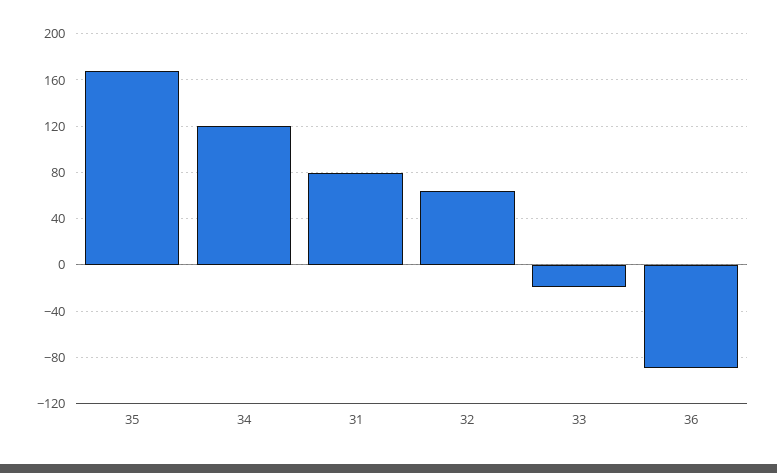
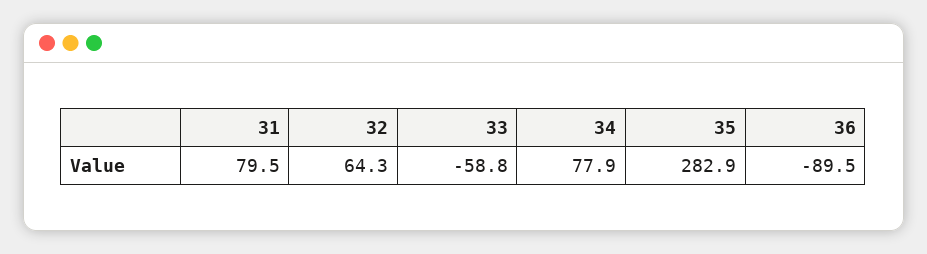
35: 170 -> 282.9
34: 120 -> 77.9
33: -20 -> -58.8

